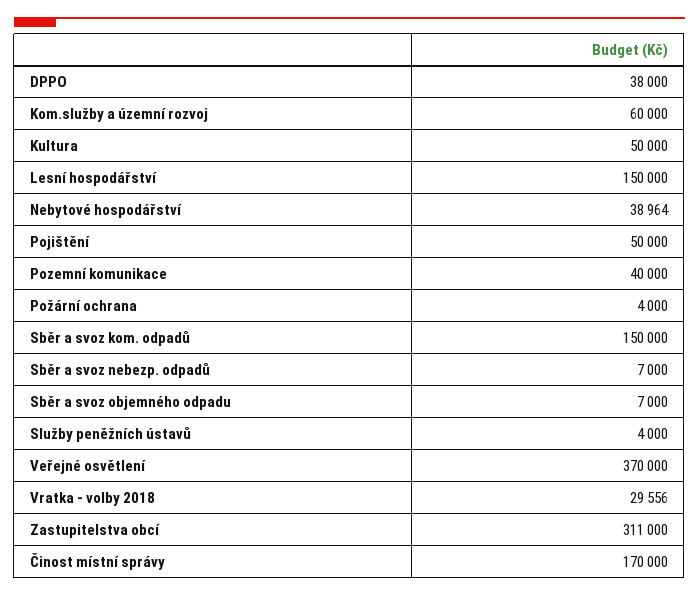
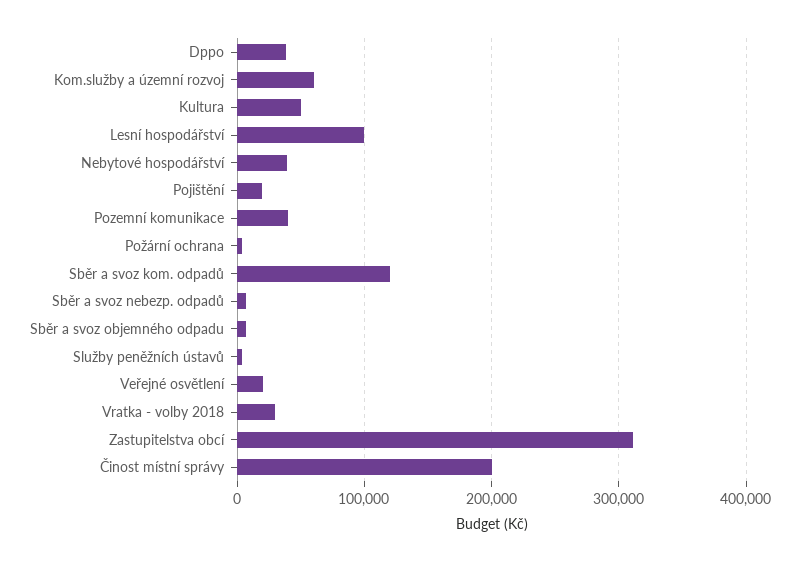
Lesní hospodářství: 150000 -> 100000
Pojištění: 50000 -> 20000
Sběr a svoz kom. odpadů: 150000 -> 120000
Veřejné osvětlení: 370000 -> 20000
Činost místní správy: 170000 -> 200000

